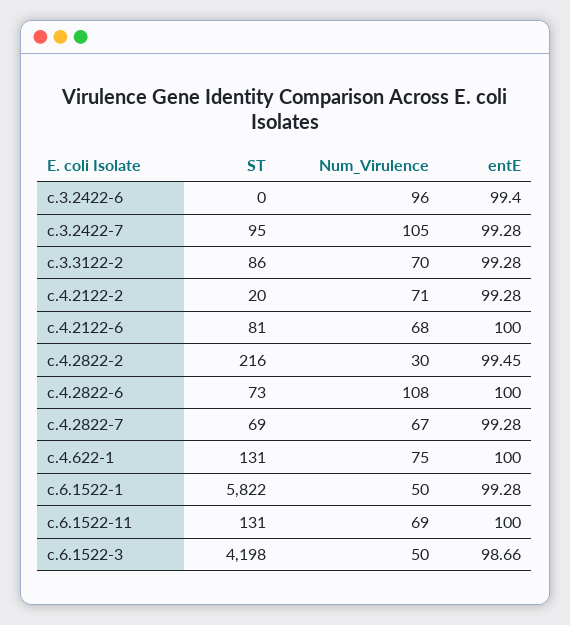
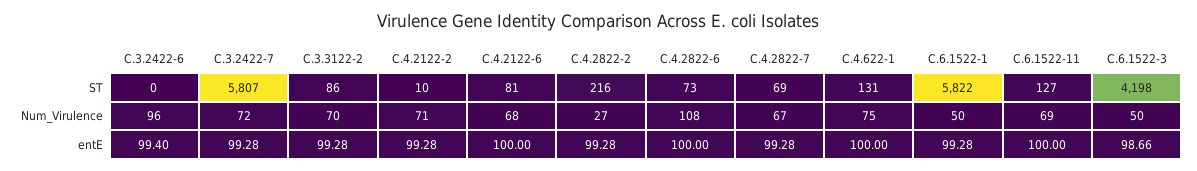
ST, c.3.2422-7: 95 -> 5807
Num_Virulence, c.3.2422-7: 105 -> 72
ST, c.4.2122-2: 20 -> 10
Num_Virulence, c.4.2822-2: 30 -> 27
entE, c.4.2822-2: 99.45 -> 99.28
ST, c.6.1522-11: 131 -> 127

